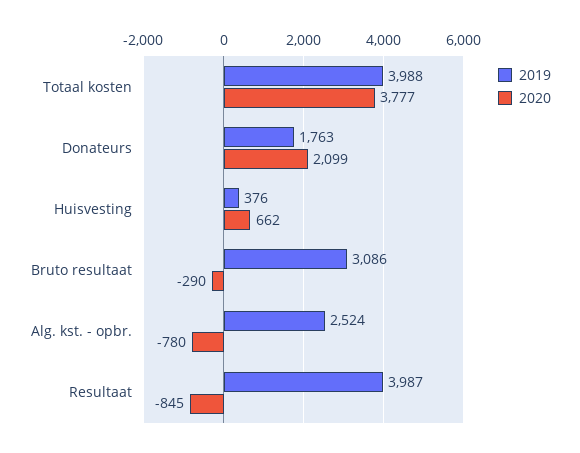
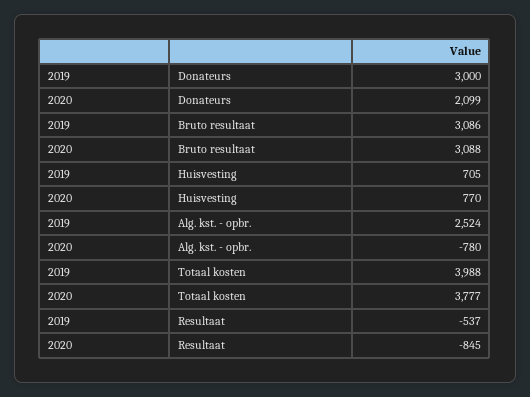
2019, Donateurs: 1763 -> 3000
2019, Huisvesting: 376 -> 705
2020, Huisvesting: 662 -> 770
2020, Bruto resultaat: -290 -> 3088
2019, Resultaat: 3987 -> -537

